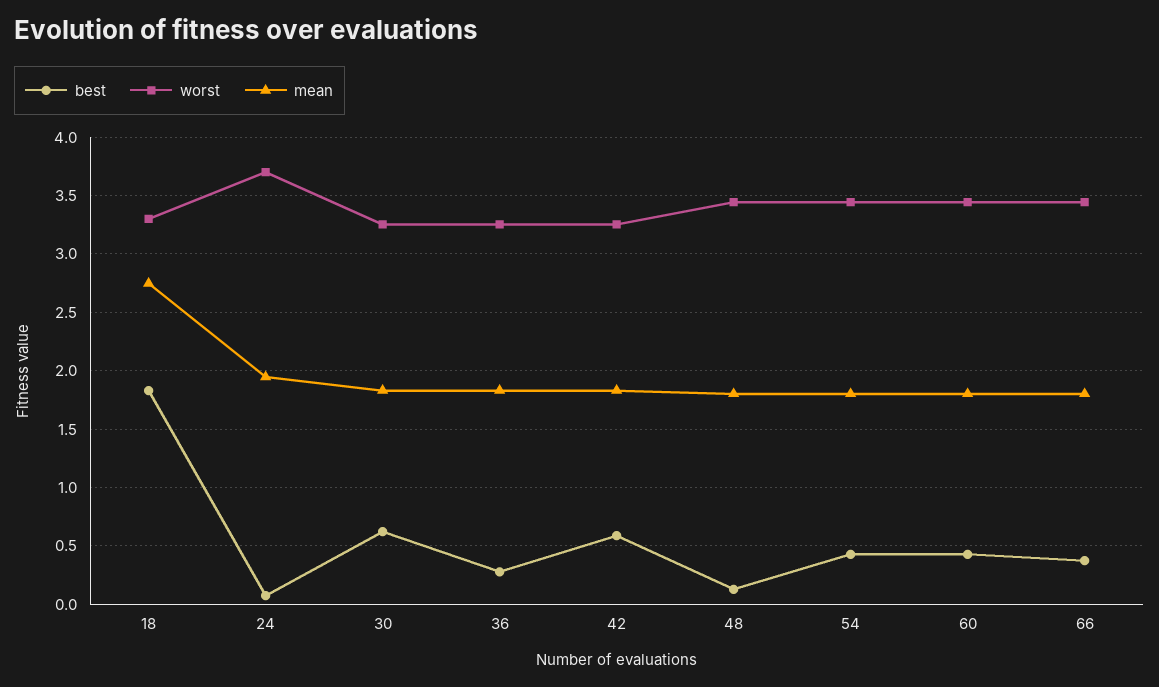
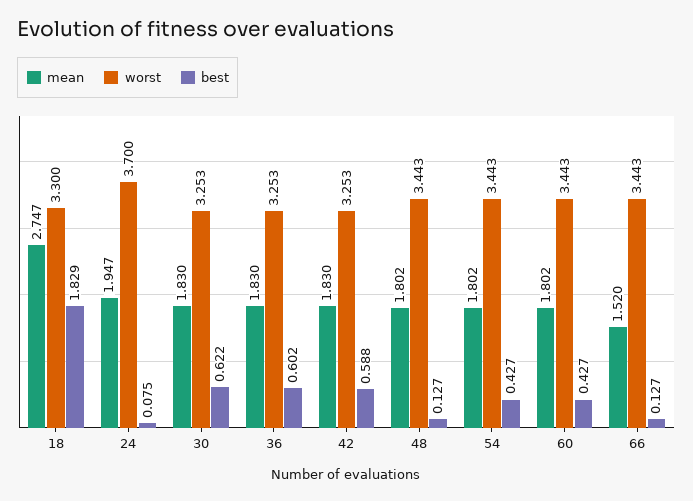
best, 36: 0.3 -> 0.602
best, 66: 0.4 -> 0.127
mean, 66: 1.8 -> 1.52

